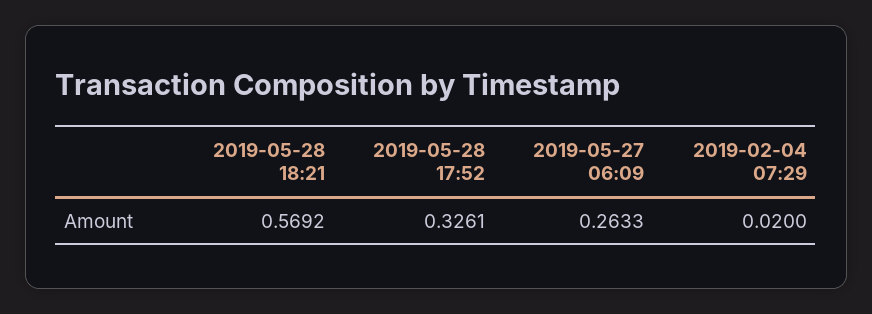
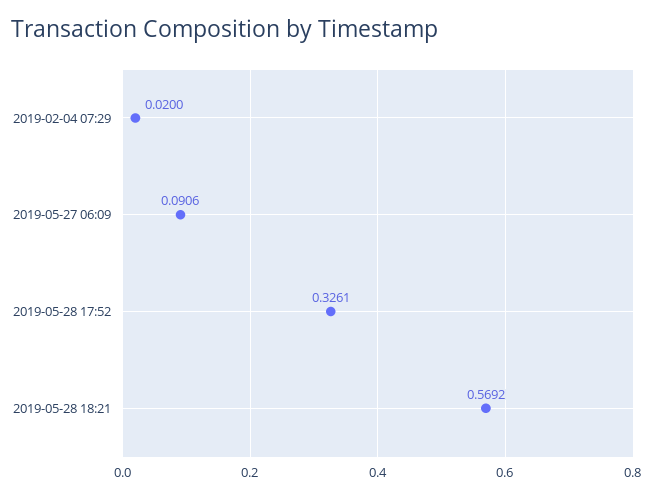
2019-05-27 06:09: 0.2633 -> 0.0906

